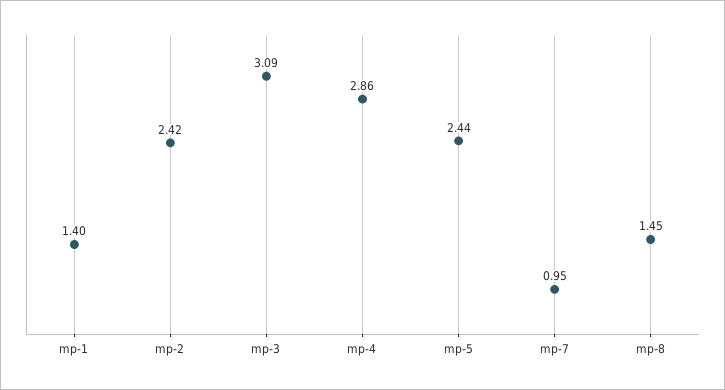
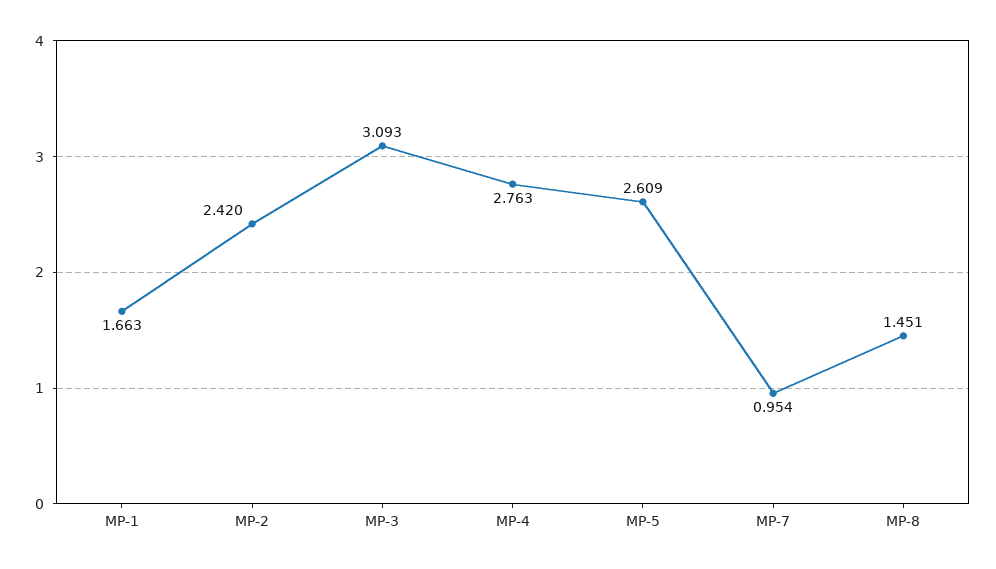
mp-1: 1.4 -> 1.663
mp-4: 2.86 -> 2.763
mp-5: 2.44 -> 2.609

